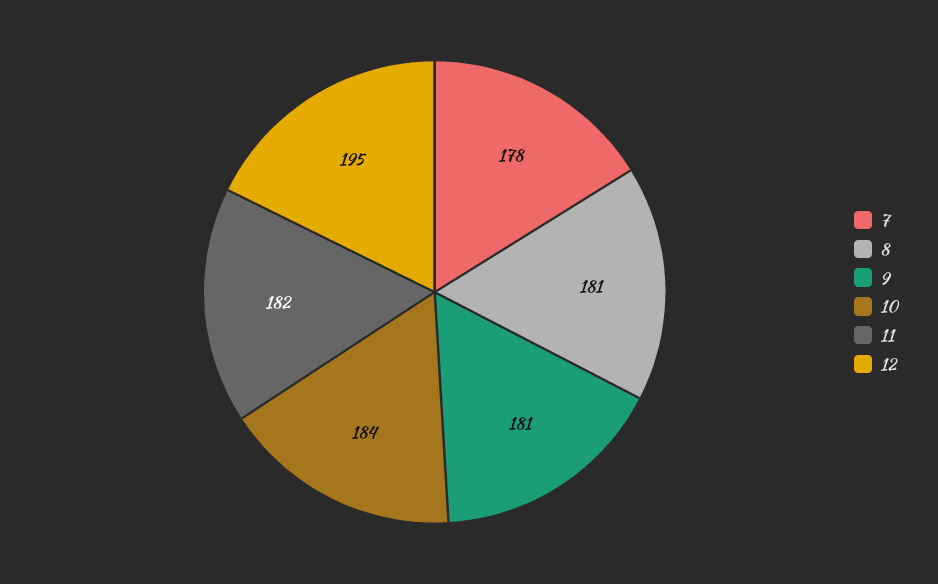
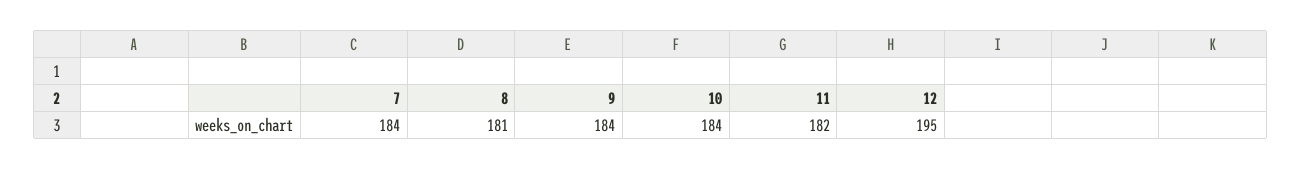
7: 178 -> 184
9: 181 -> 184

